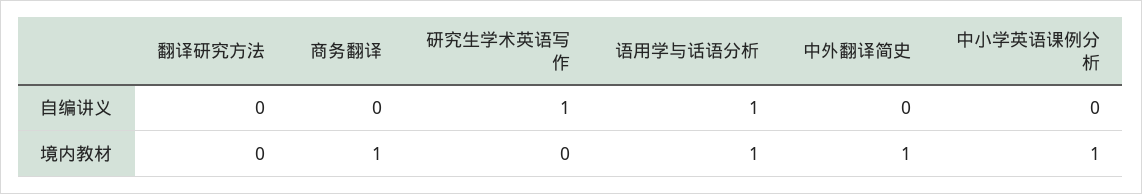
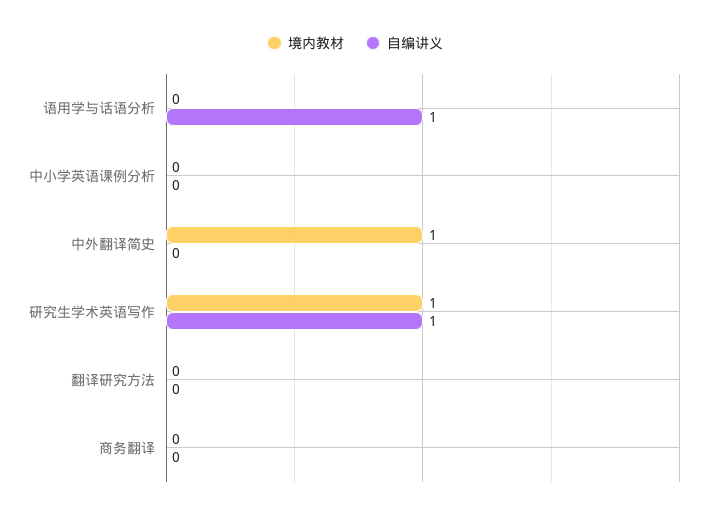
境内教材, 商务翻译: 1 -> 0
境内教材, 研究生学术英语写作: 0 -> 1
境内教材, 语用学与话语分析: 1 -> 0
境内教材, 中小学英语课例分析: 1 -> 0

